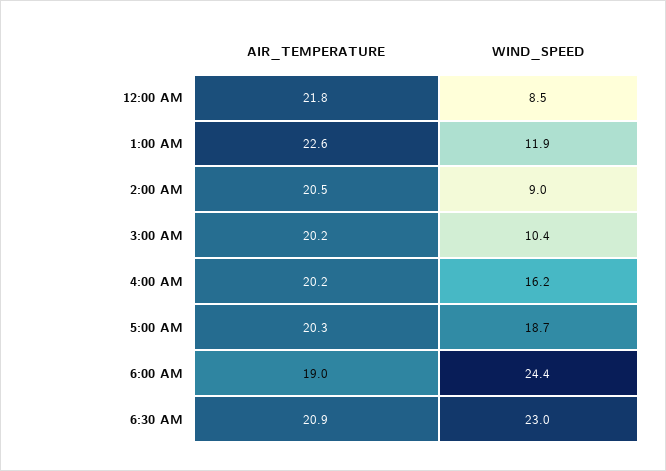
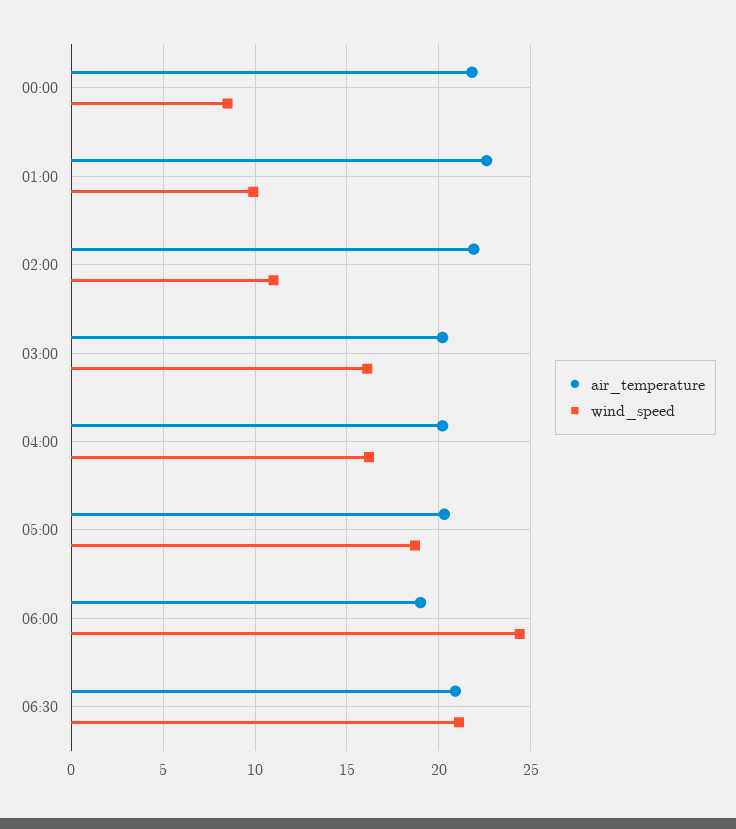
WIND_SPEED, 1:00 AM: 11.9 -> 10
AIR_TEMPERATURE, 2:00 AM: 20.5 -> 22
WIND_SPEED, 2:00 AM: 9 -> 11
WIND_SPEED, 3:00 AM: 10.4 -> 16
WIND_SPEED, 6:30 AM: 23 -> 21

